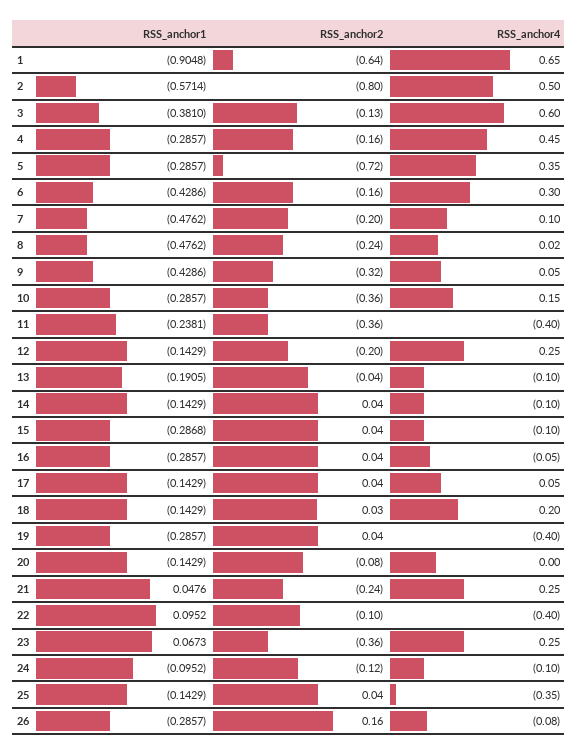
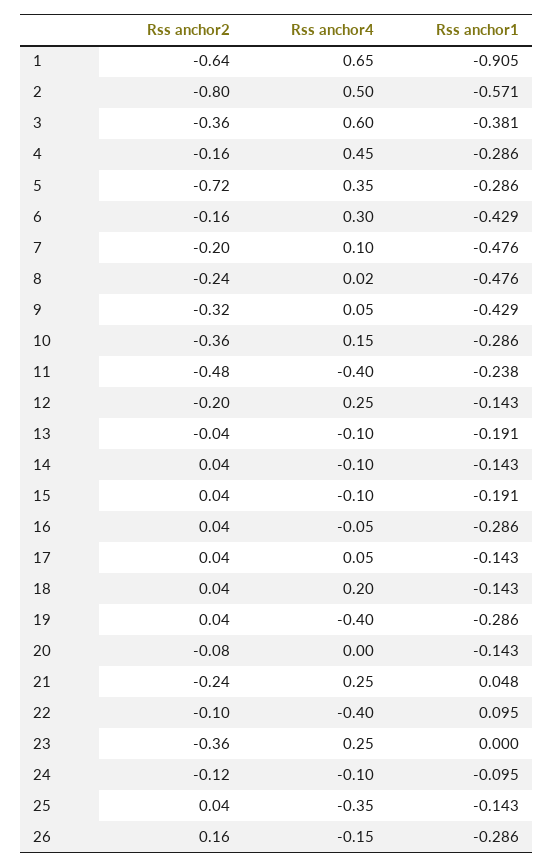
RSS_anchor2, 3: -0.13 -> -0.36
RSS_anchor2, 11: -0.36 -> -0.48
RSS_anchor1, 15: -0.2868 -> -0.191
RSS_anchor2, 18: 0.03 -> 0.04
RSS_anchor1, 23: 0.0673 -> 0
RSS_anchor4, 26: -0.08 -> -0.15

